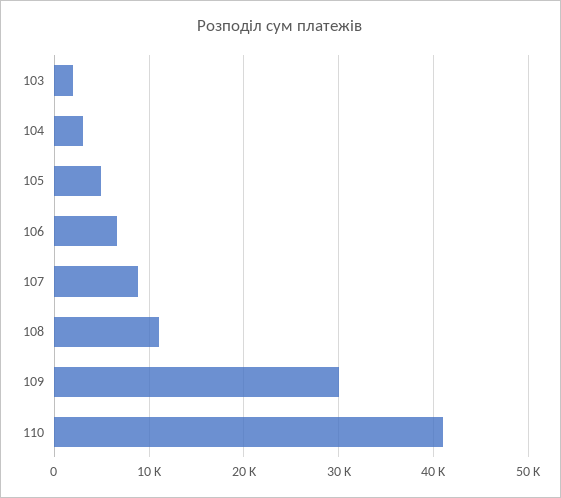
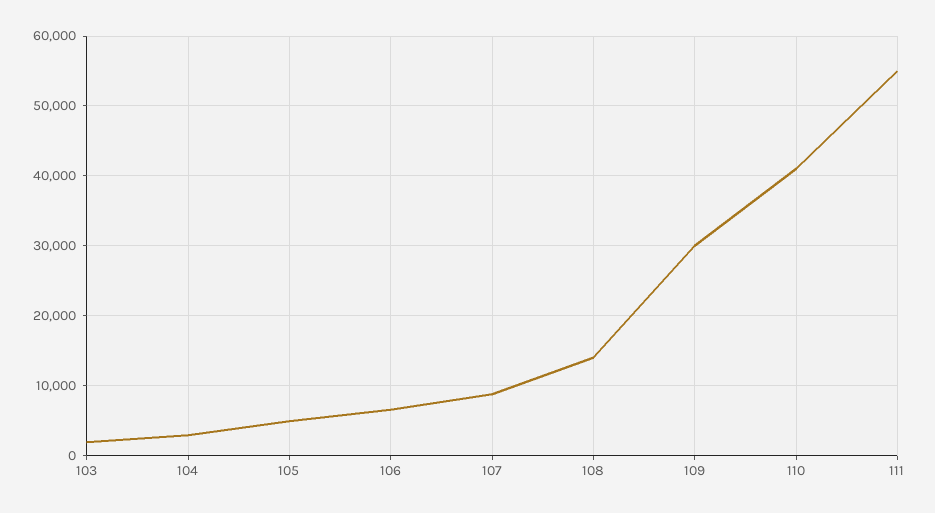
108: 11000 -> 14000
111: none -> 55000

